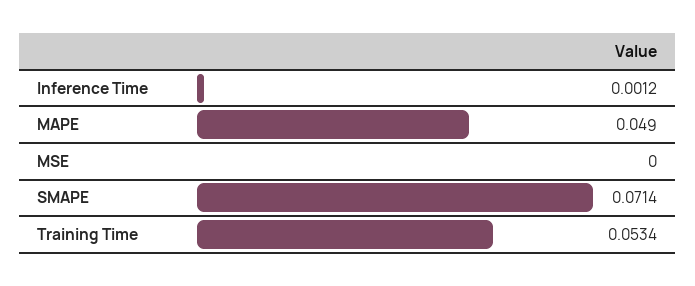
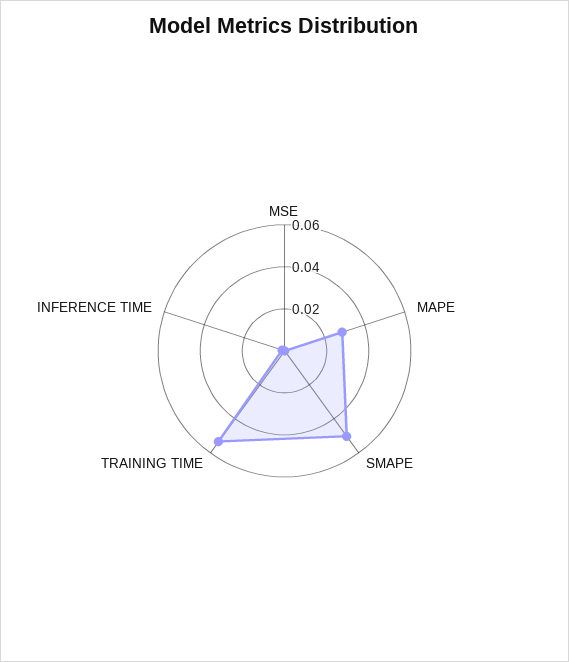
MAPE: 0.049 -> 0.03
SMAPE: 0.0714 -> 0.05

